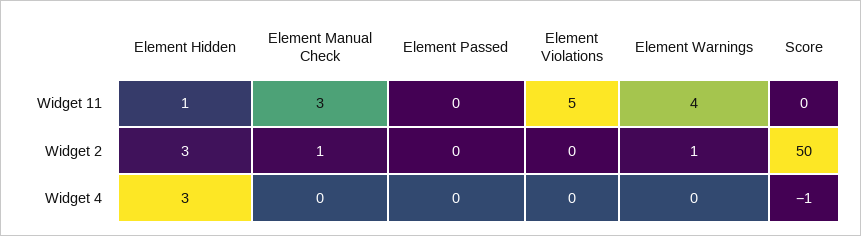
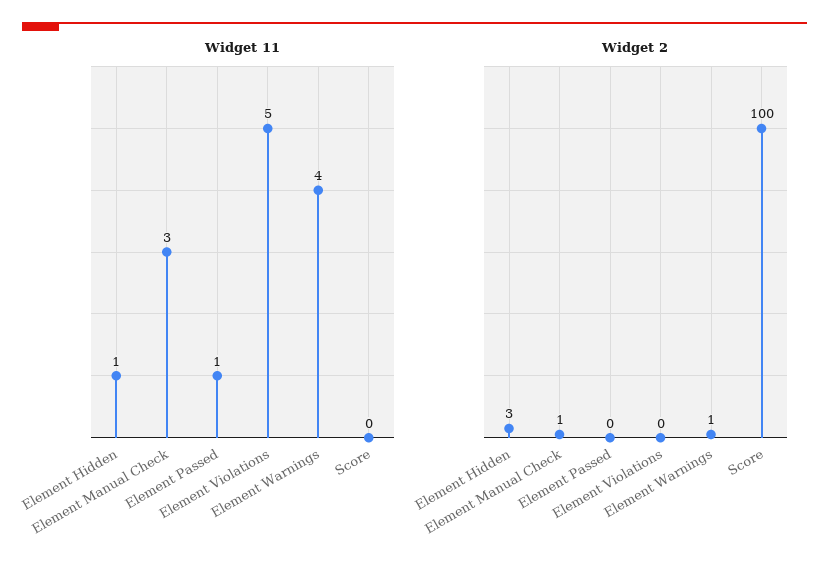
Widget 11, Element Passed: 0 -> 1
Widget 2, Score: 50 -> 100
Widget 4, Element Hidden: 3 -> none
Widget 4, Element Manual Check: 0 -> none
Widget 4, Element Passed: 0 -> none
Widget 4, Element Violations: 0 -> none
Widget 4, Element Warnings: 0 -> none
Widget 4, Score: -1 -> none

